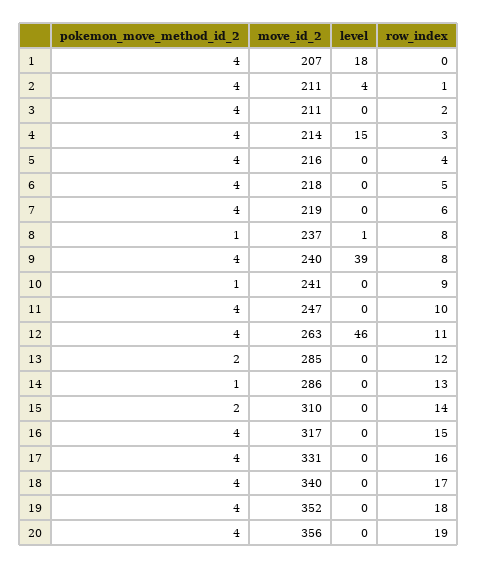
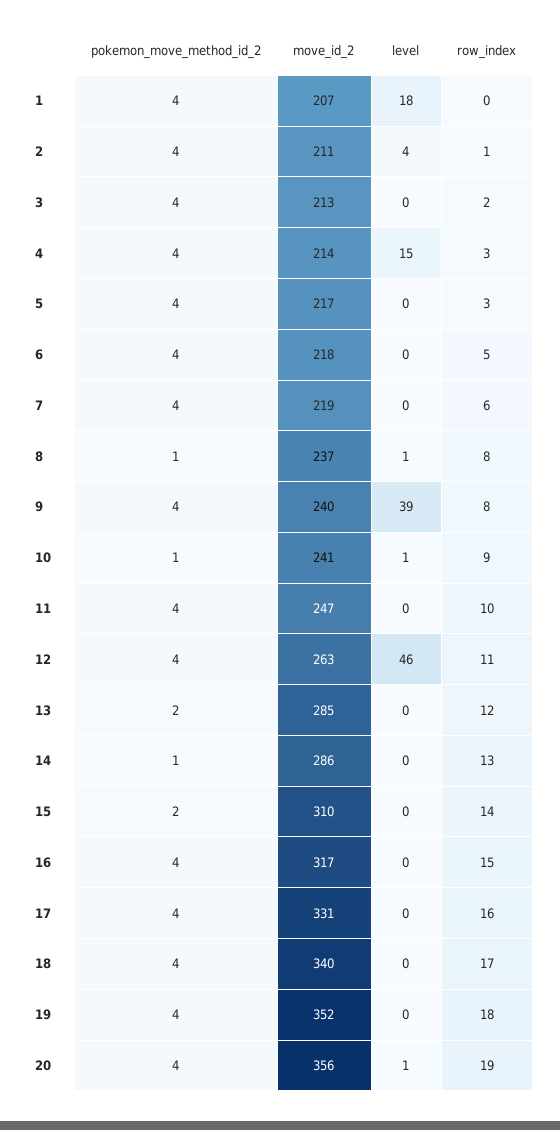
move_id_2, 3: 211 -> 213
move_id_2, 5: 216 -> 217
row_index, 5: 4 -> 3
level, 10: 0 -> 1
level, 20: 0 -> 1

